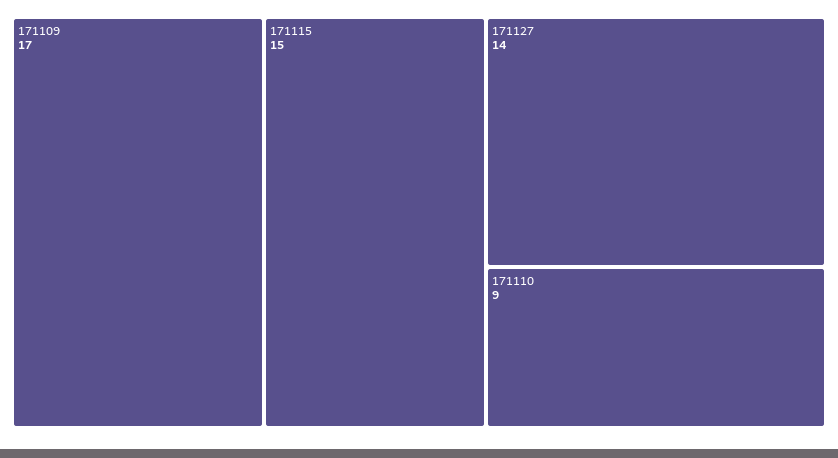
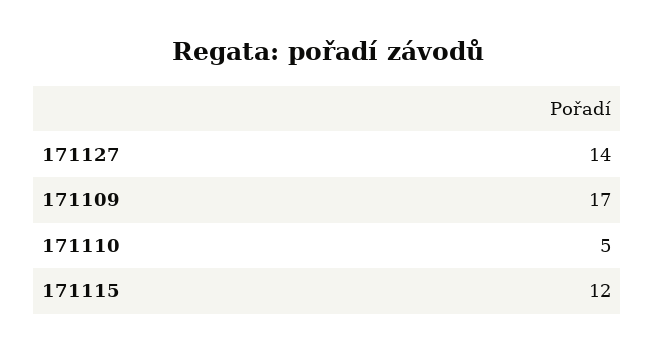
171115: 15 -> 12
171110: 9 -> 5

